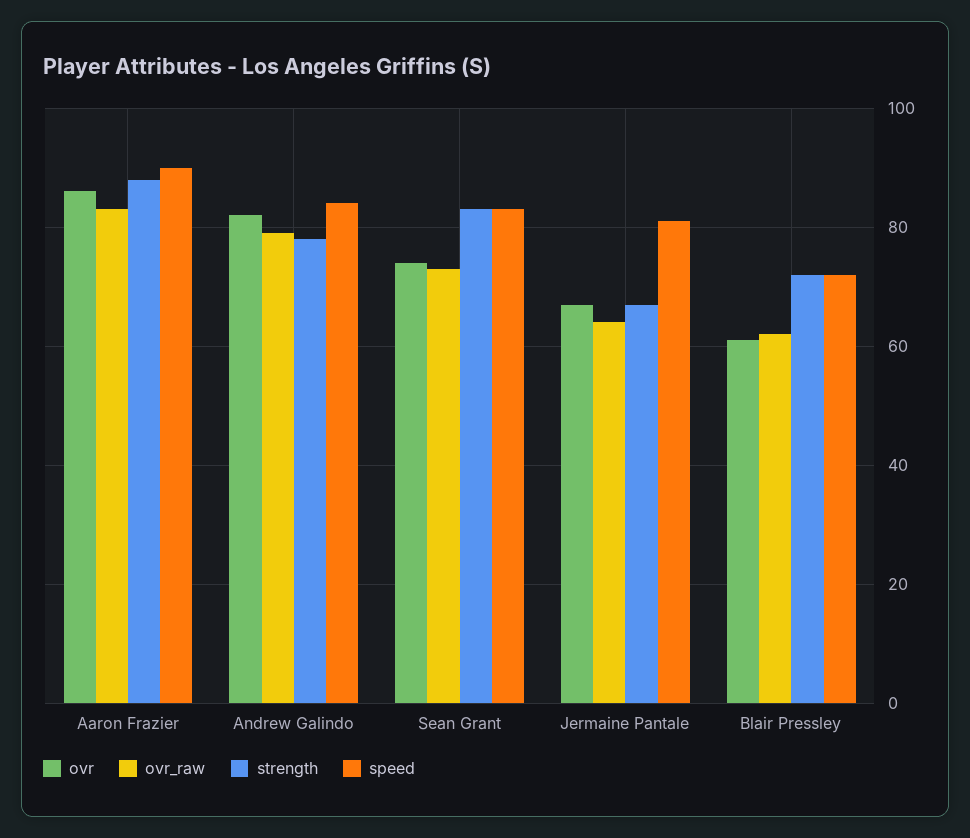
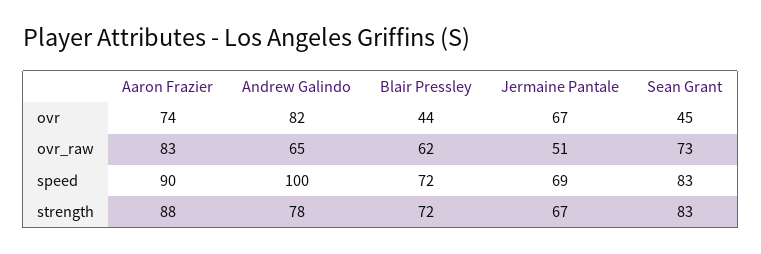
ovr, Aaron Frazier: 85 -> 74
ovr_raw, Andrew Galindo: 80 -> 65
speed, Andrew Galindo: 85 -> 100
ovr, Sean Grant: 75 -> 45
ovr_raw, Jermaine Pantale: 65 -> 51
speed, Jermaine Pantale: 80 -> 69
ovr, Blair Pressley: 60 -> 44

